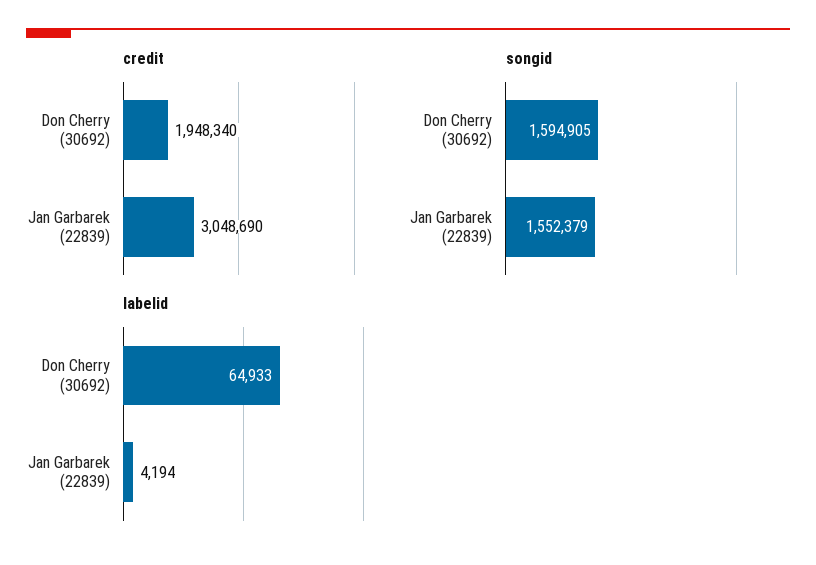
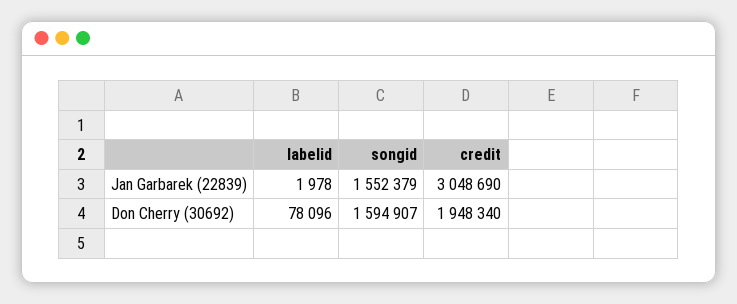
songid, Don Cherry (30692): 1594905 -> 1594907
labelid, Don Cherry (30692): 64933 -> 78096
labelid, Jan Garbarek (22839): 4194 -> 1978

